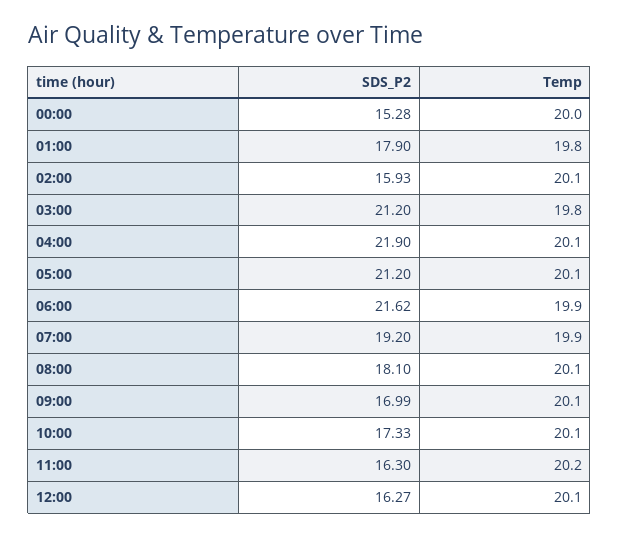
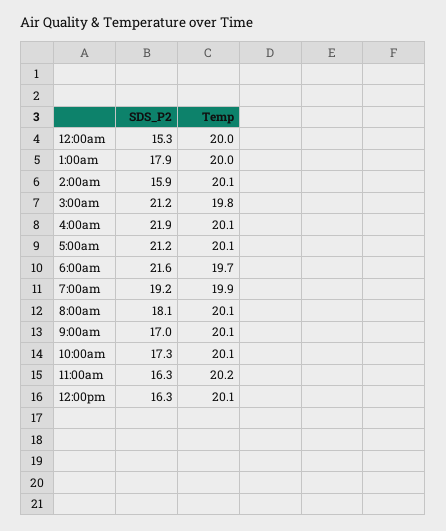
Temp, 01:00: 19.8 -> 20
Temp, 06:00: 19.9 -> 19.7

